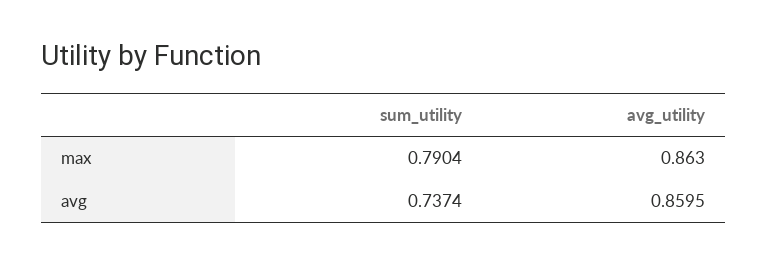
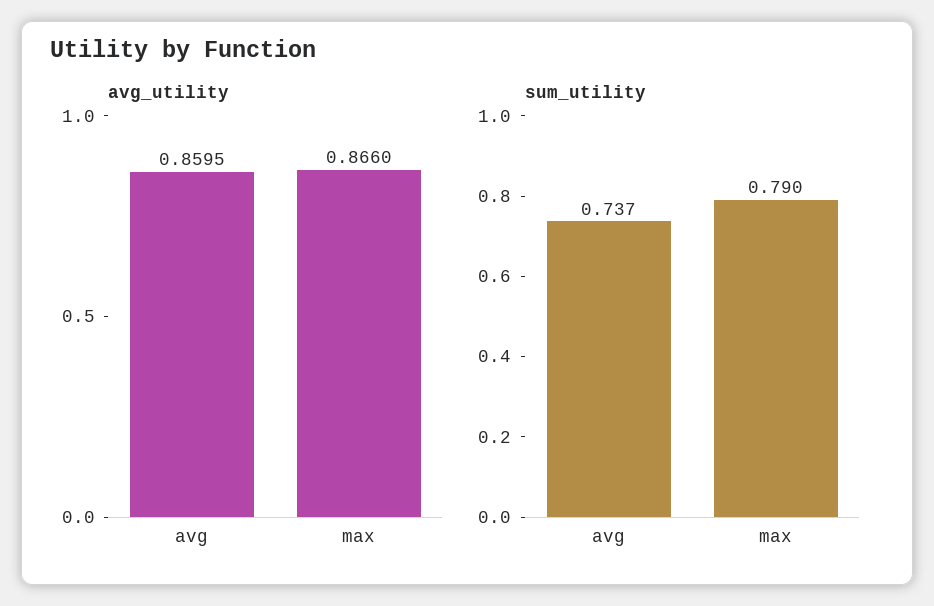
avg_utility, max: 0.863 -> 0.866

